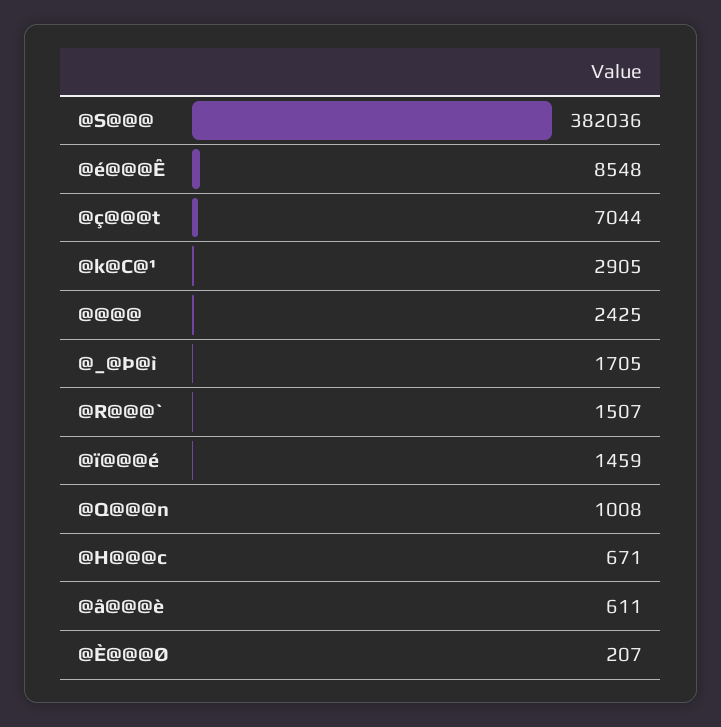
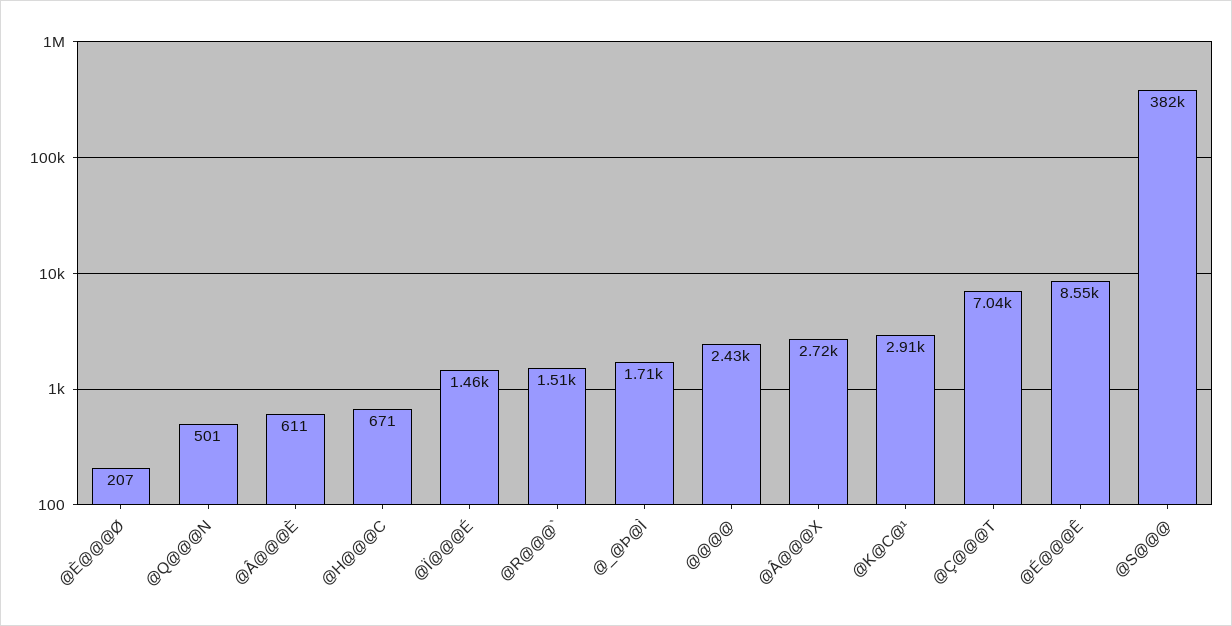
@Q@@@n: 1008 -> 501
@Â@@@X: none -> 2720

